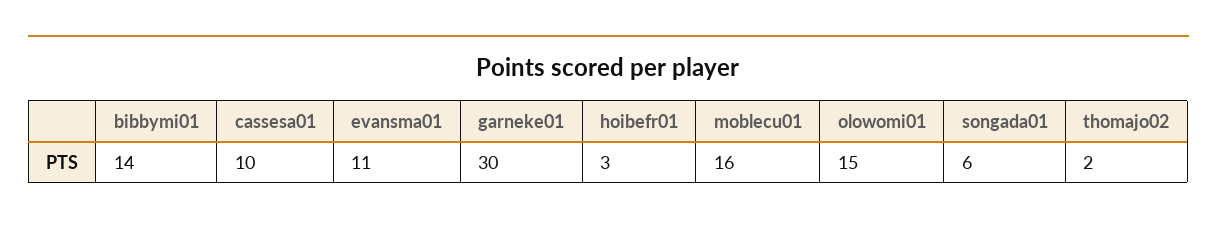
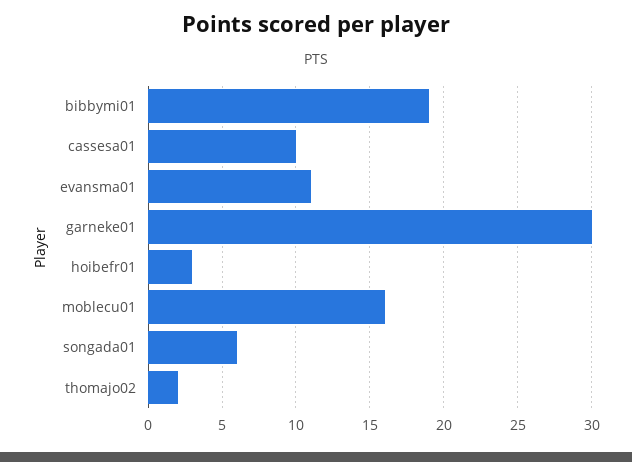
bibbymi01: 14 -> 19
olowomi01: 15 -> none

